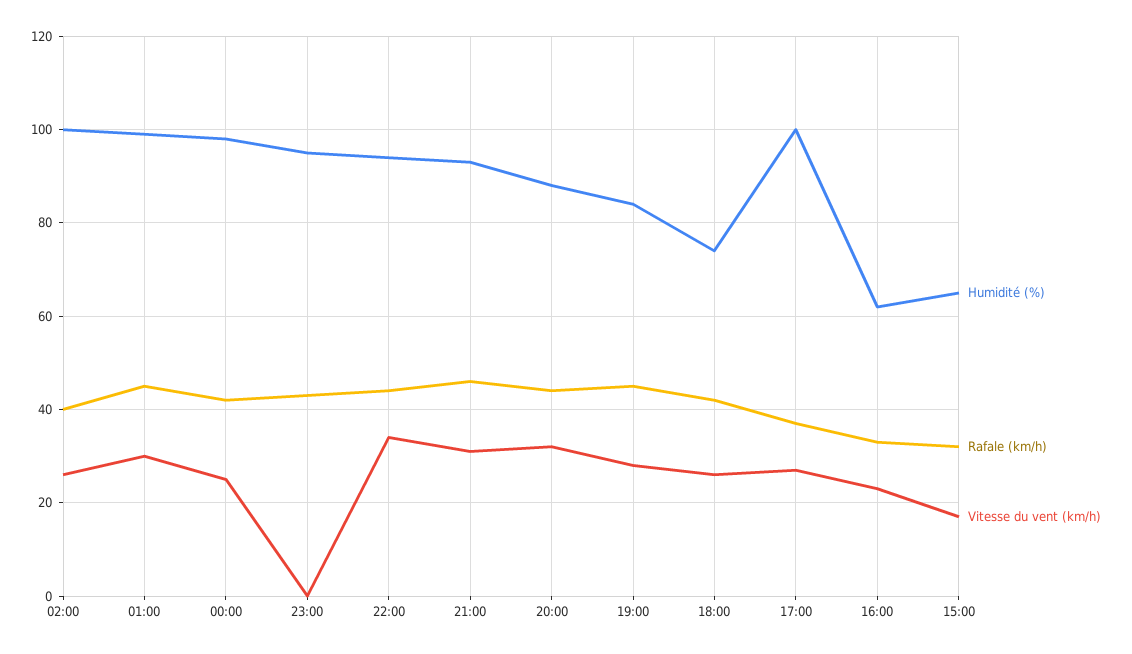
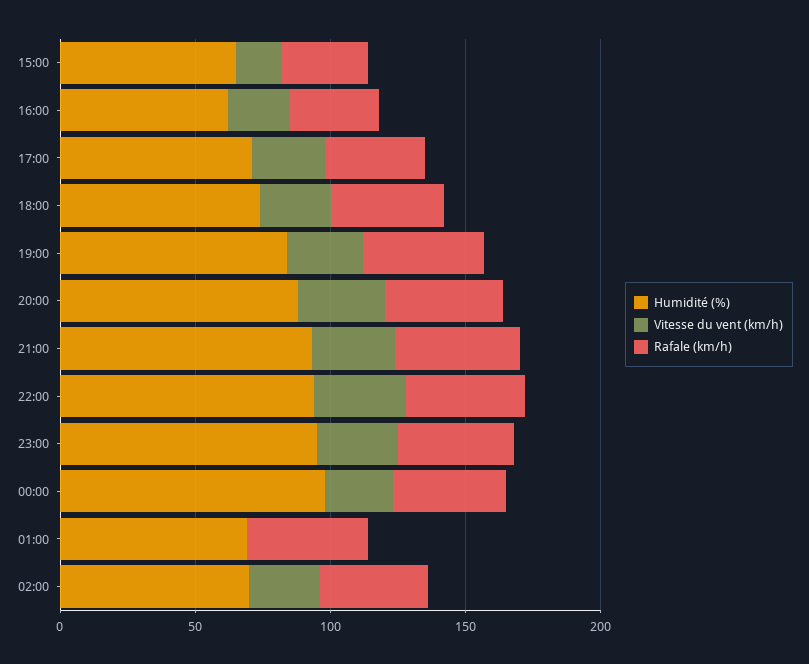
Humidité (%), 02:00: 100 -> 70
Humidité (%), 01:00: 100 -> 70
Vitesse du vent (km/h), 01:00: 30 -> 0
Vitesse du vent (km/h), 23:00: 0 -> 30
Humidité (%), 17:00: 100 -> 70

